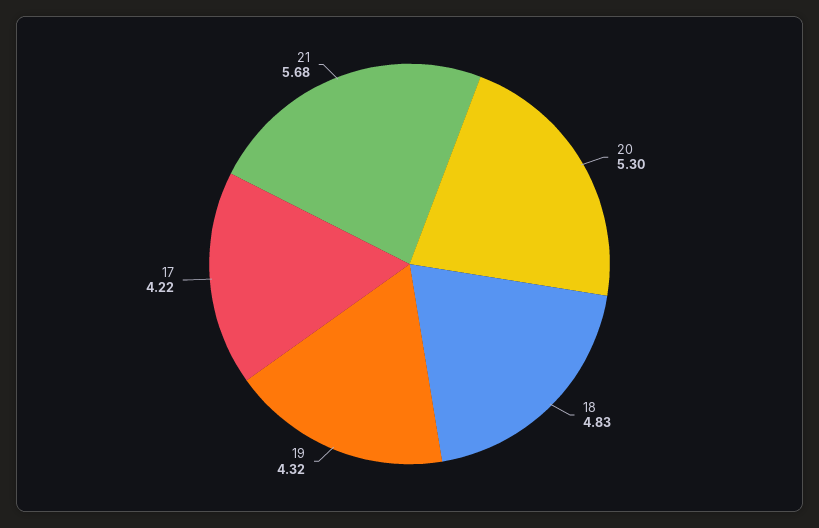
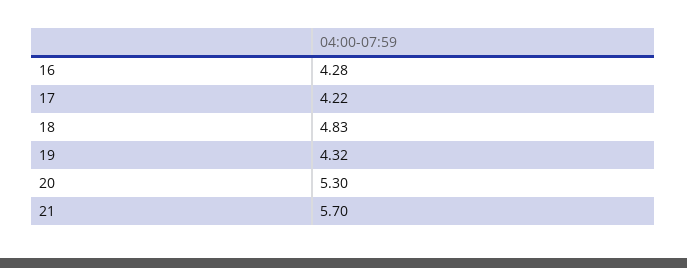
21: 5.68 -> 5.7
16: none -> 4.28

